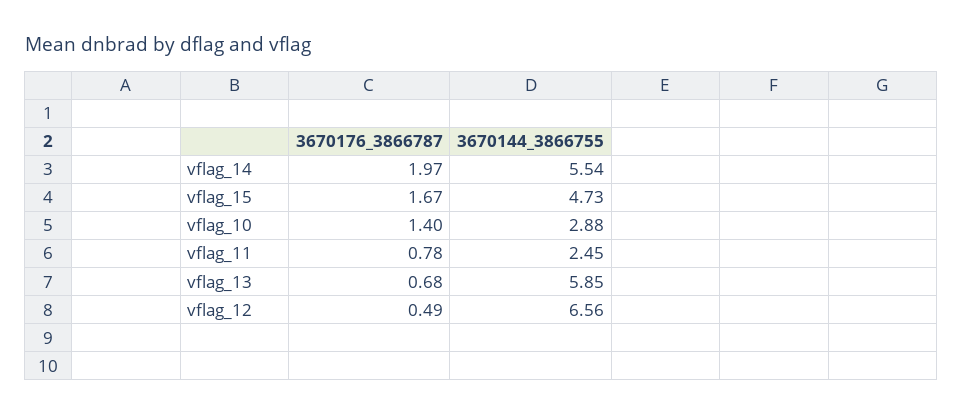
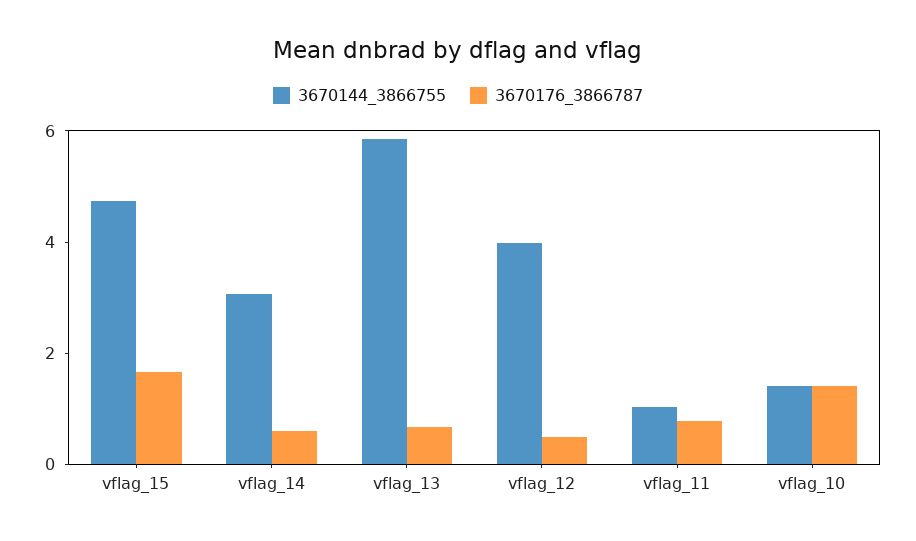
3670176_3866787, vflag_14: 1.97 -> 0.5
3670144_3866755, vflag_14: 5.54 -> 3
3670144_3866755, vflag_10: 2.88 -> 1.5
3670144_3866755, vflag_11: 2.45 -> 1
3670144_3866755, vflag_12: 6.56 -> 4

